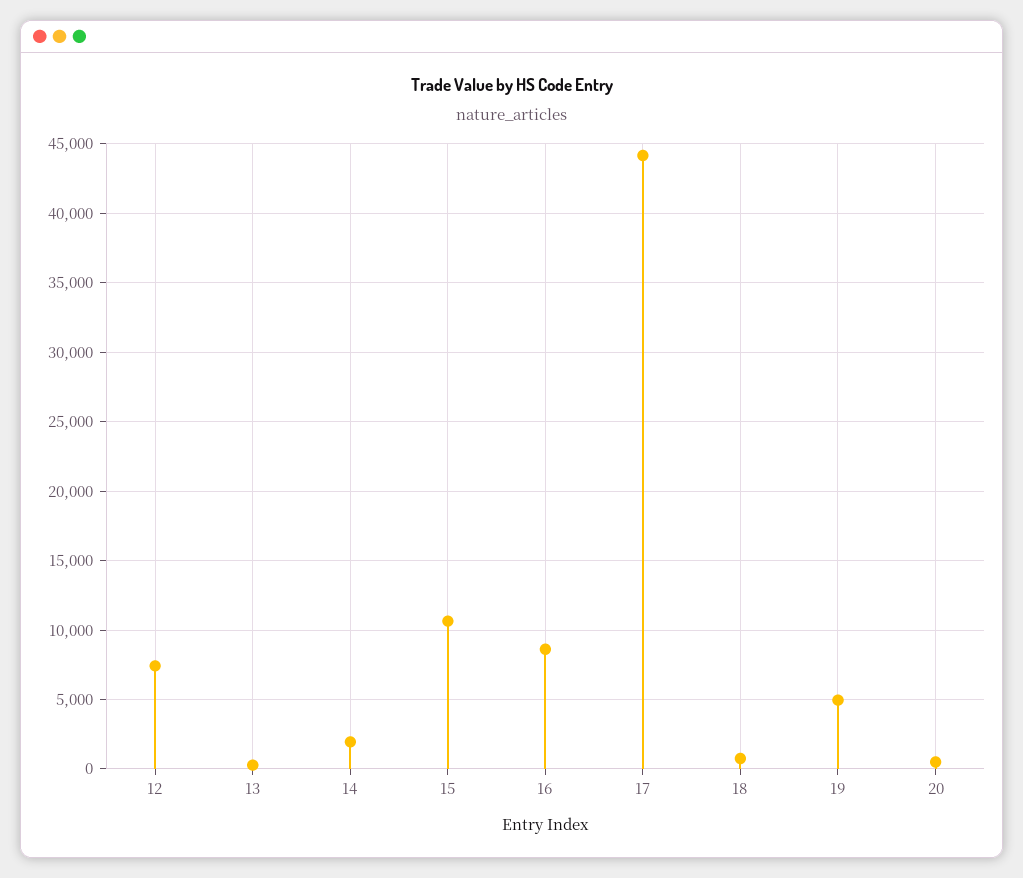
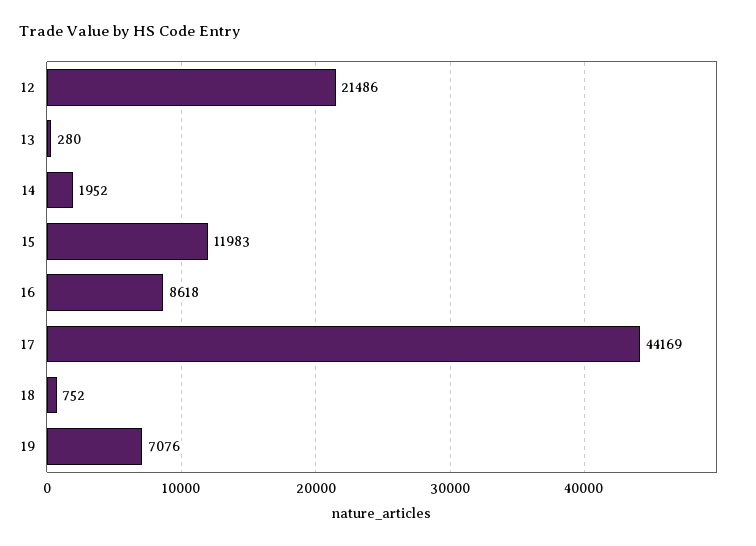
12: 7500 -> 21486
15: 10500 -> 11983
19: 5000 -> 7076
20: 500 -> none

